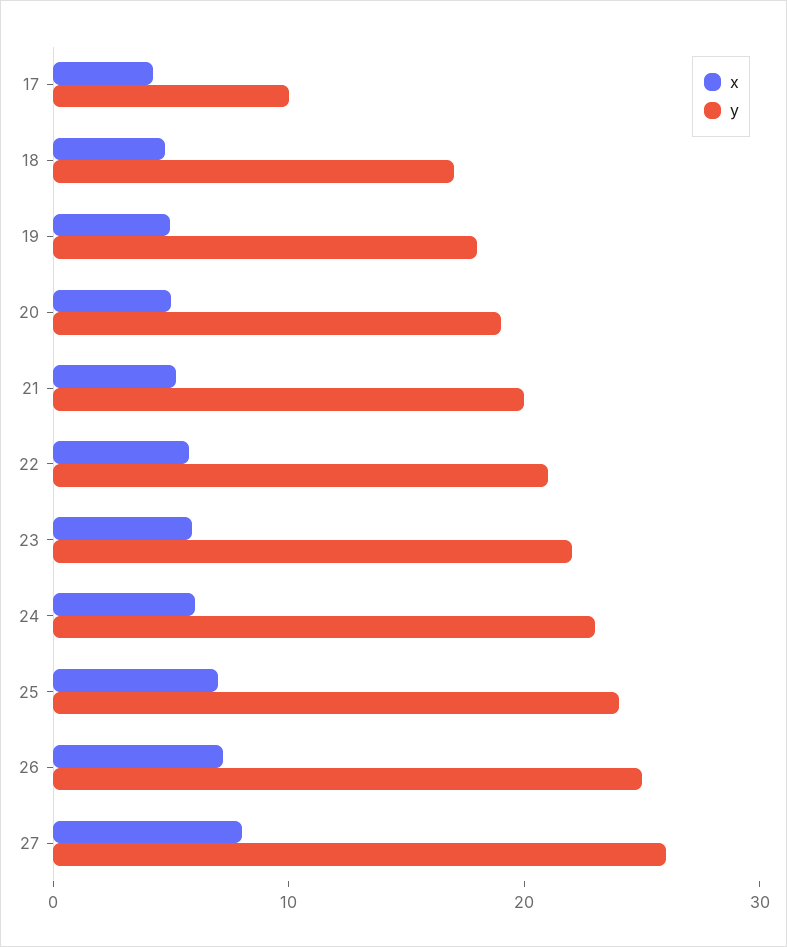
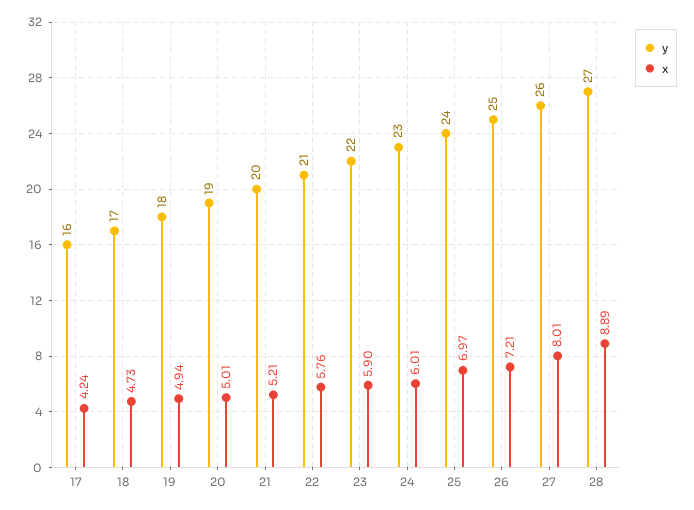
y, 17: 10 -> 16
y, 28: none -> 27
x, 28: none -> 8.89

